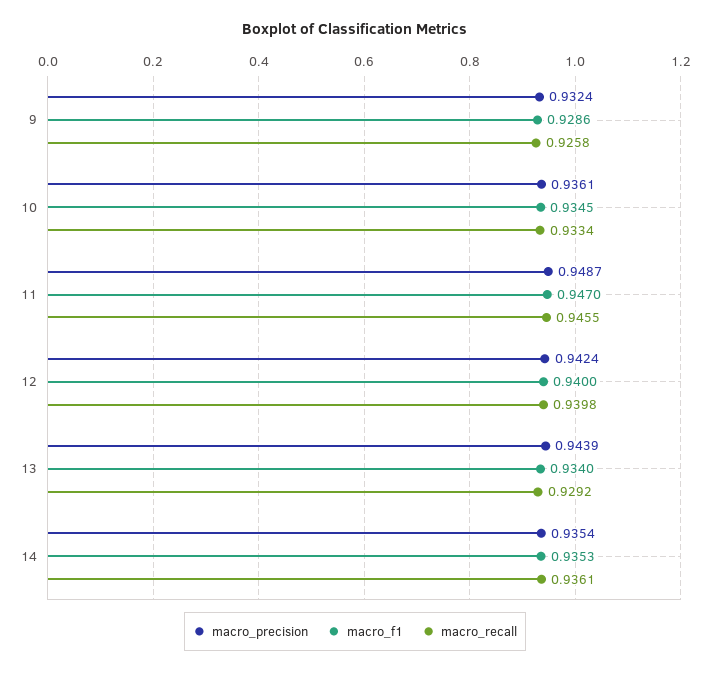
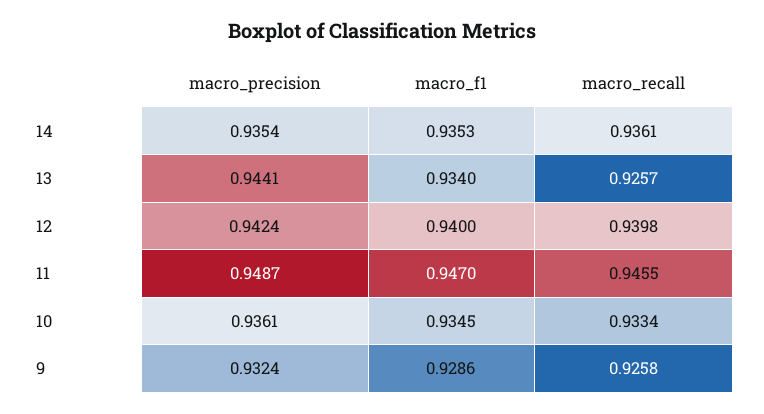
macro_precision, 13: 0.9439 -> 0.9441
macro_recall, 13: 0.9292 -> 0.9257

